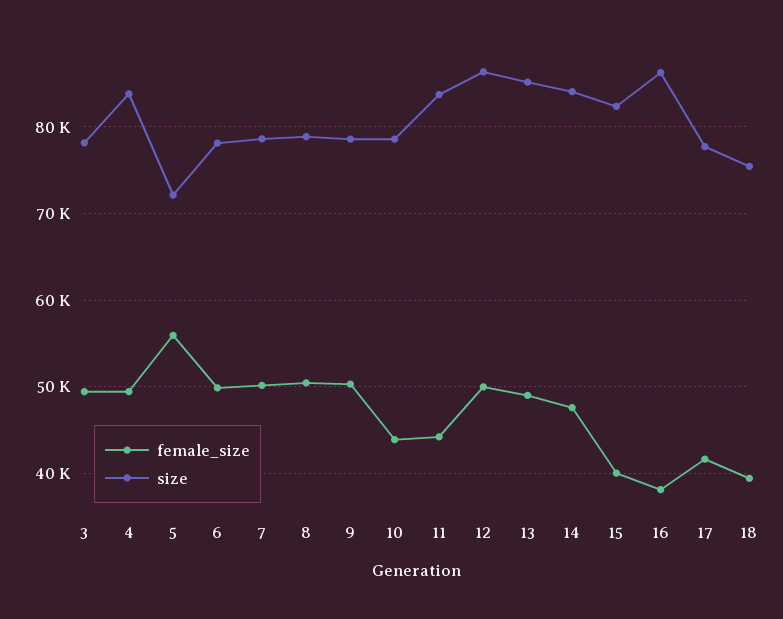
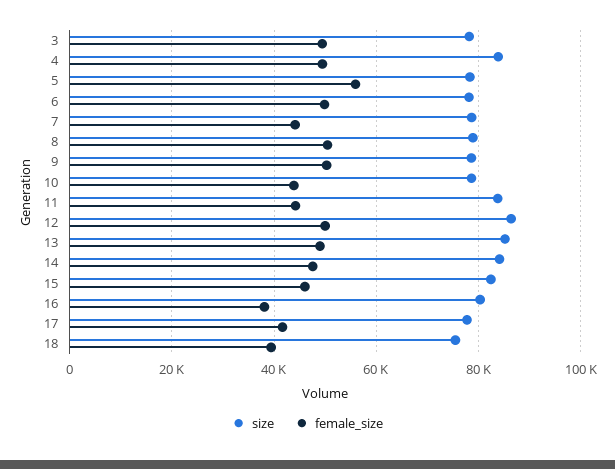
size, 5: 72000 -> 78000
female_size, 7: 50000 -> 44000
female_size, 15: 40000 -> 46000
size, 16: 86000 -> 80000

